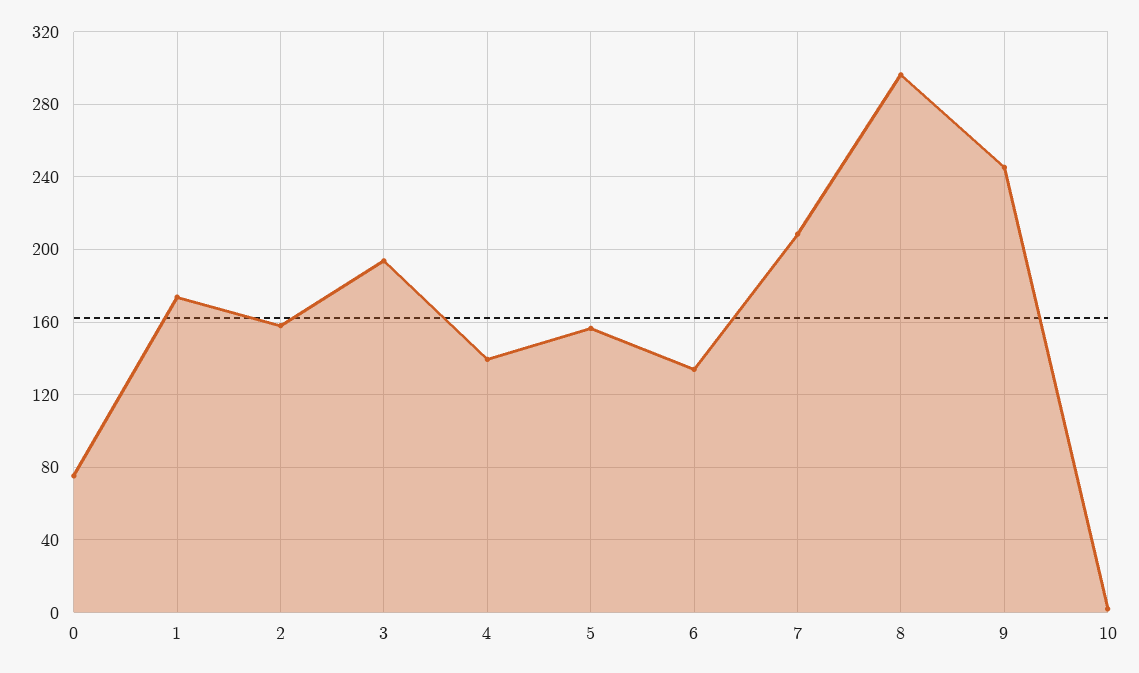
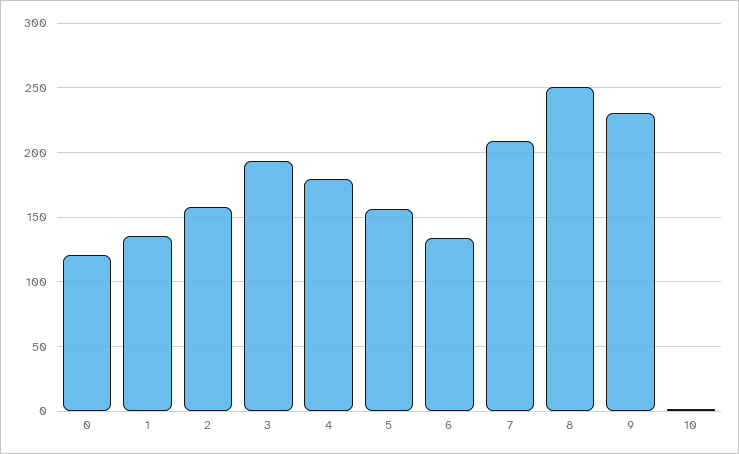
0: 75 -> 120
1: 175 -> 135
4: 140 -> 180
8: 295 -> 250
9: 245 -> 230

